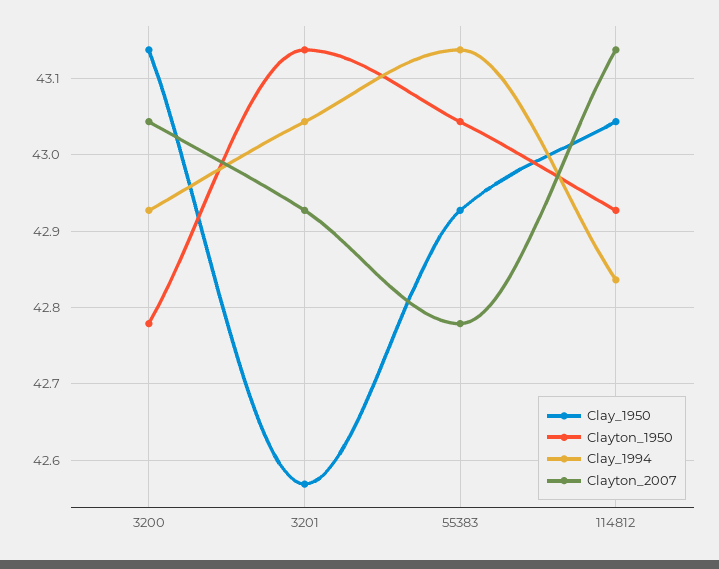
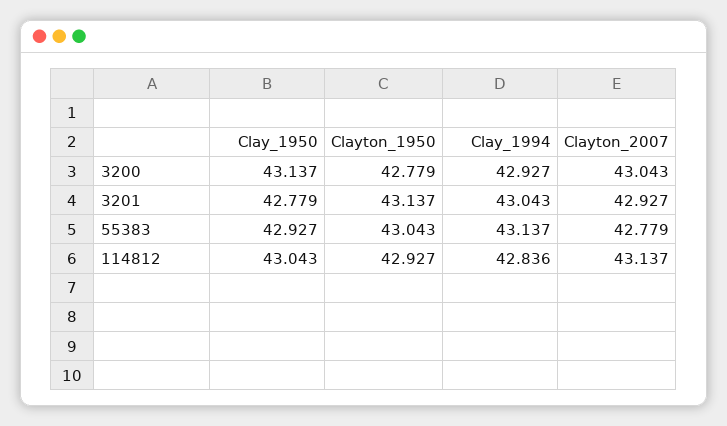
Clay_1950, 3201: 42.57 -> 42.779

